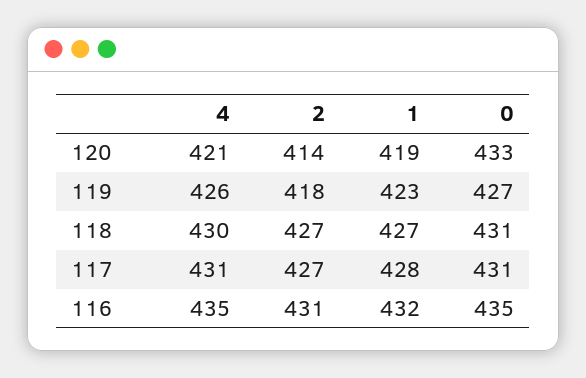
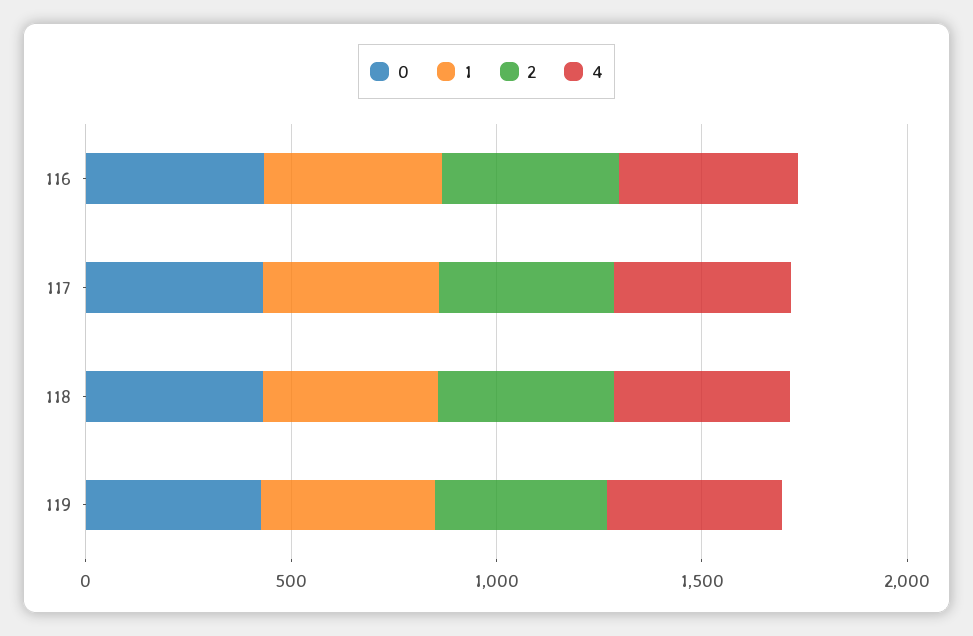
4, 120: 421 -> none
2, 120: 414 -> none
1, 120: 419 -> none
0, 120: 433 -> none

